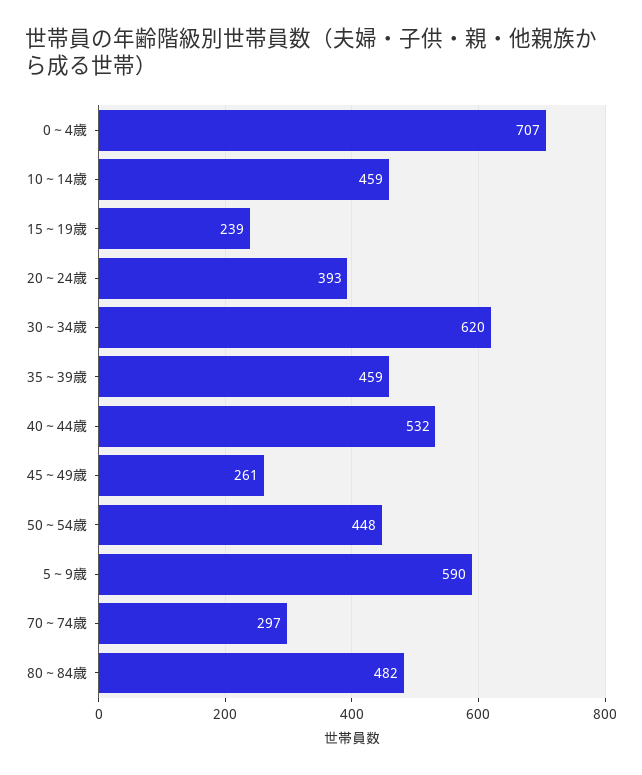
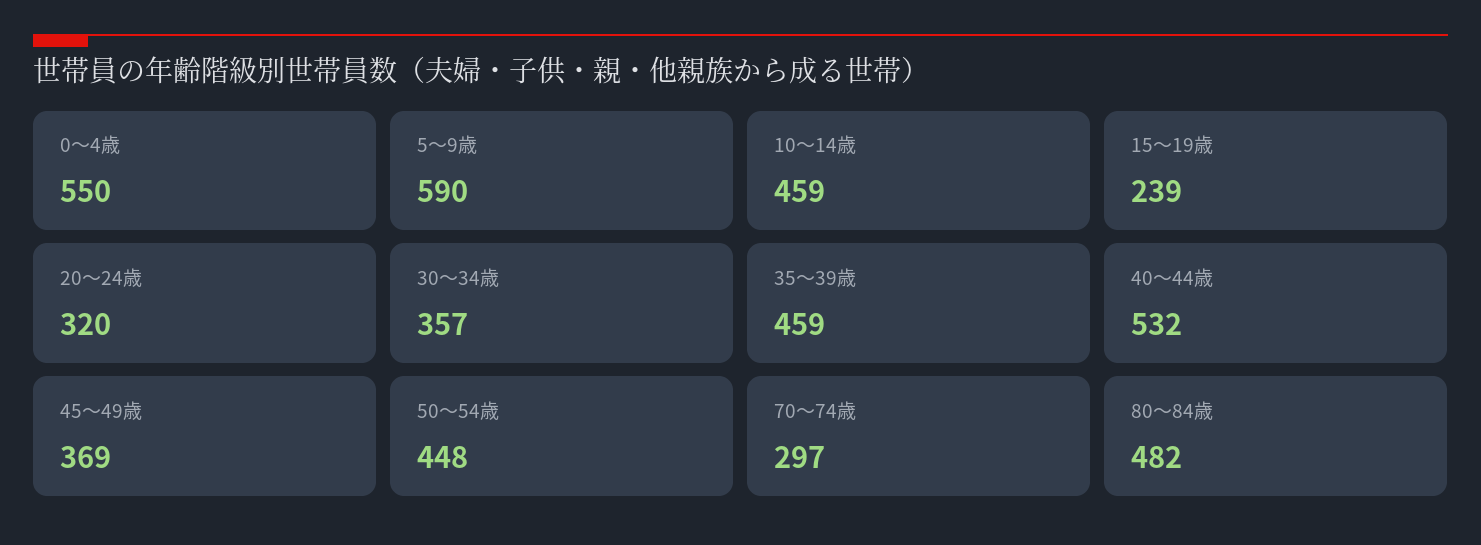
0～4歳: 707 -> 550
20～24歳: 393 -> 320
30～34歳: 620 -> 357
45～49歳: 261 -> 369

